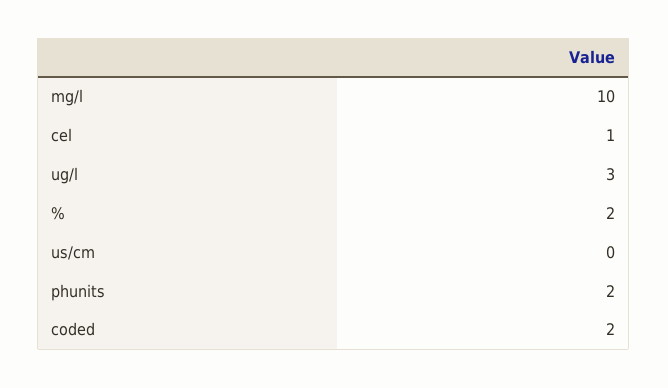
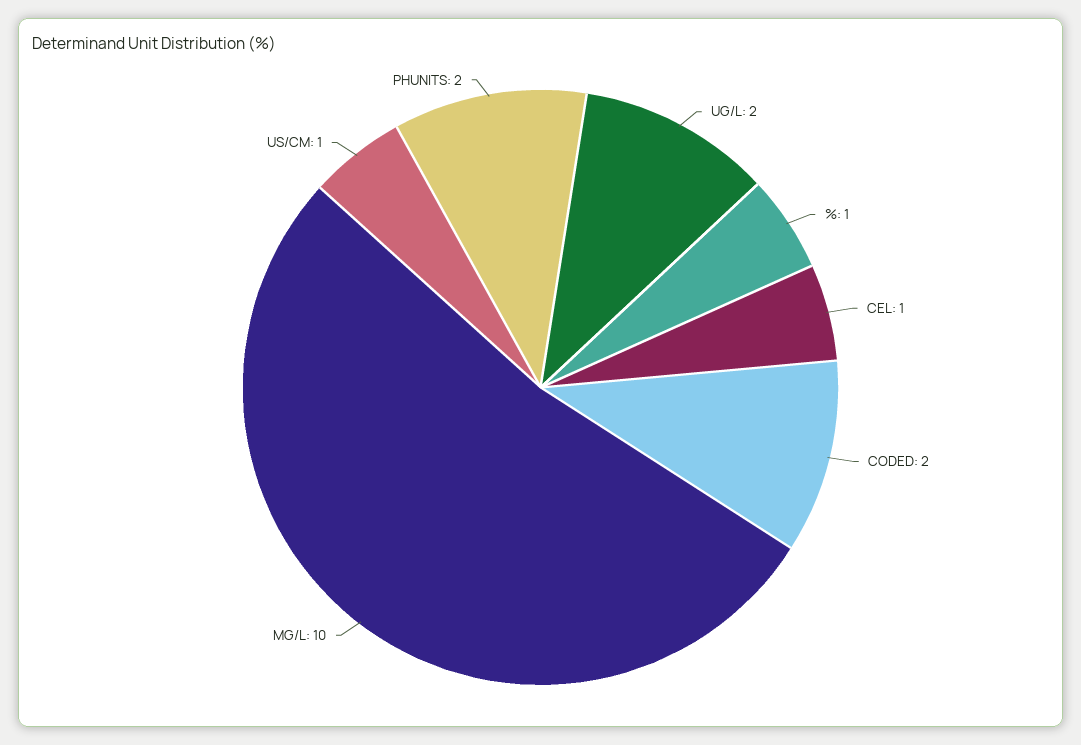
ug/l: 3 -> 2
%: 2 -> 1
us/cm: 0 -> 1

